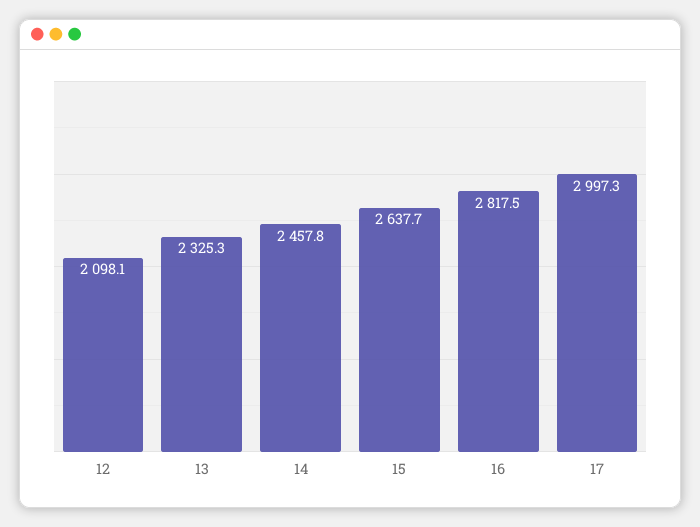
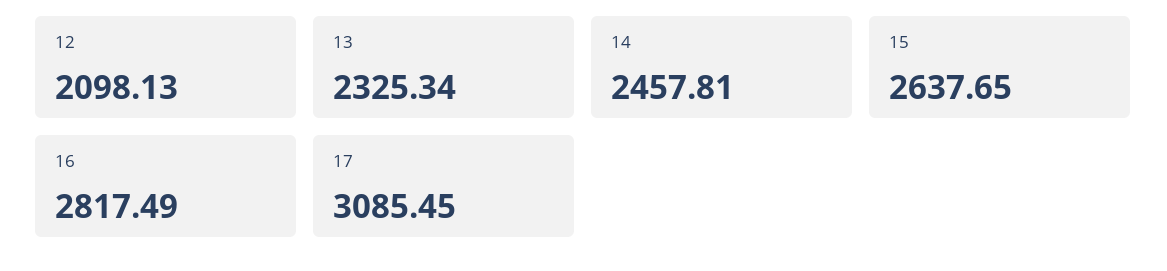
17: 2997.3 -> 3085.45

